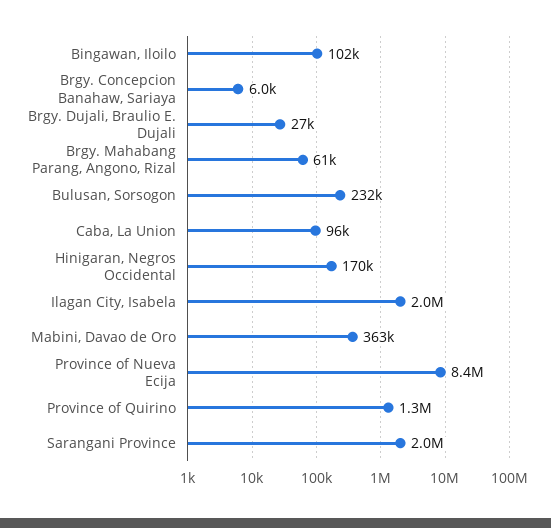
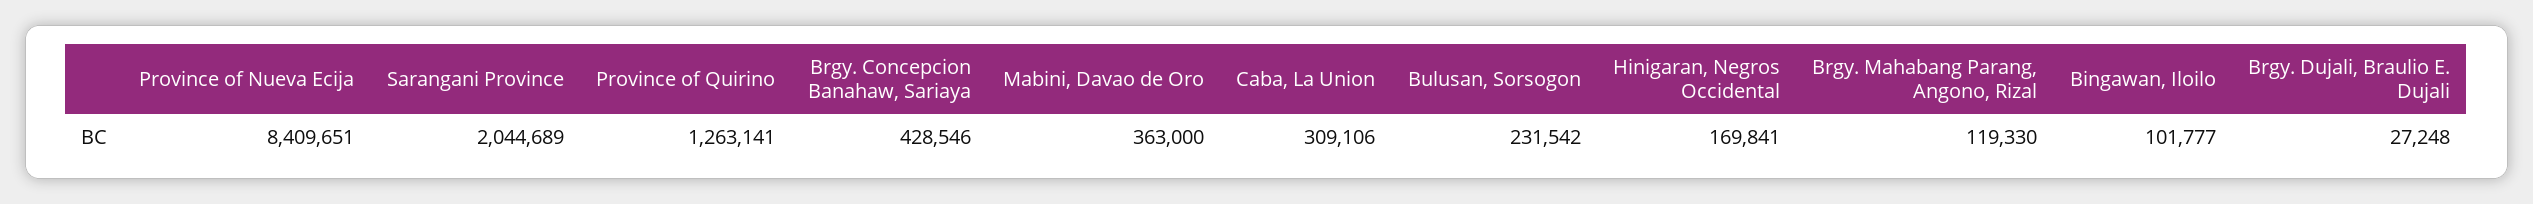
Brgy. Concepcion Banahaw, Sariaya: 6000 -> 428546
Brgy. Mahabang Parang, Angono, Rizal: 61000 -> 119330
Caba, La Union: 96000 -> 309106
Ilagan City, Isabela: 2000000 -> none

